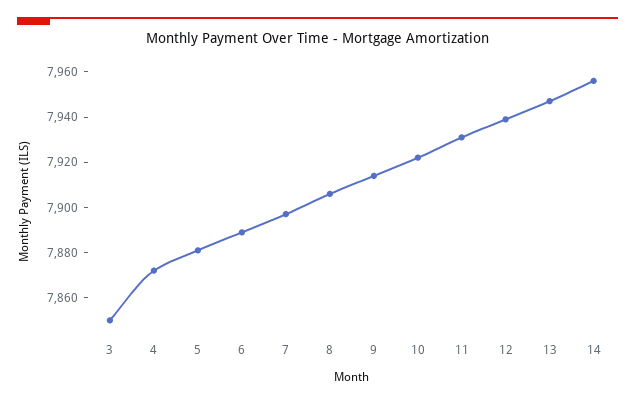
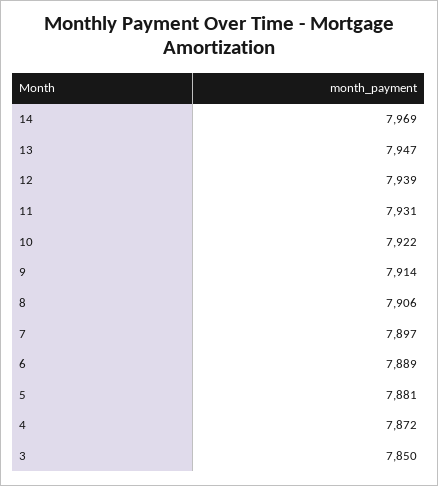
14: 7955 -> 7969

